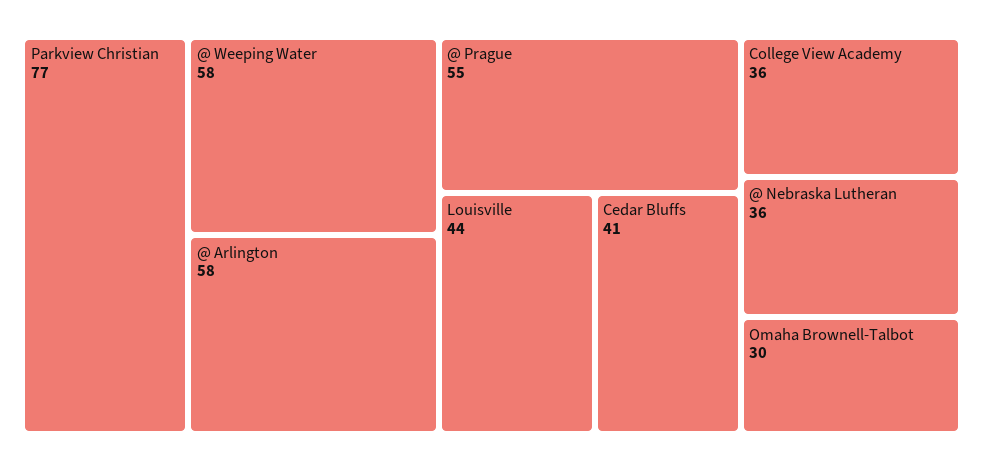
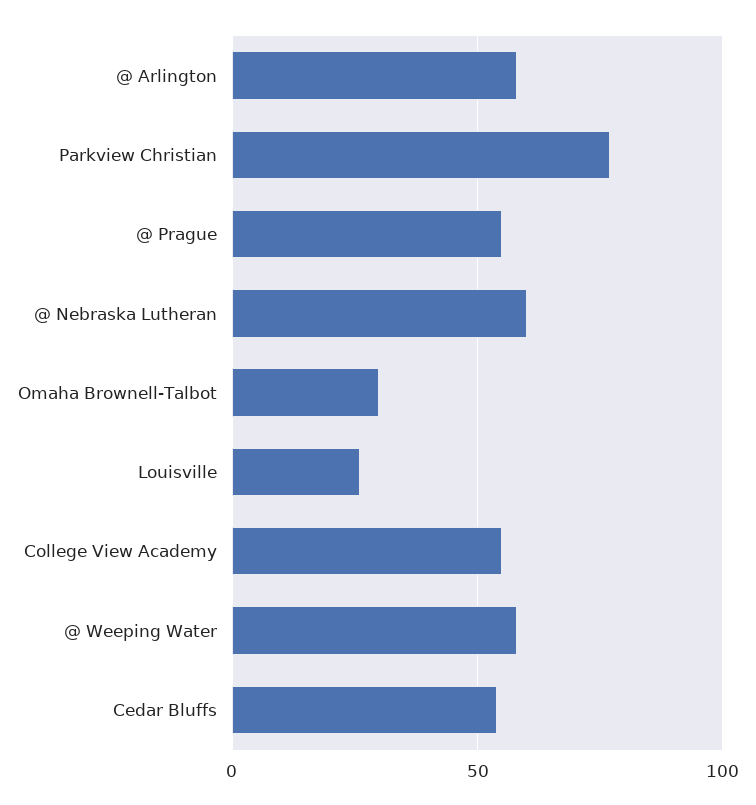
Louisville: 44 -> 25
Cedar Bluffs: 41 -> 55
College View Academy: 36 -> 55
@ Nebraska Lutheran: 36 -> 60

